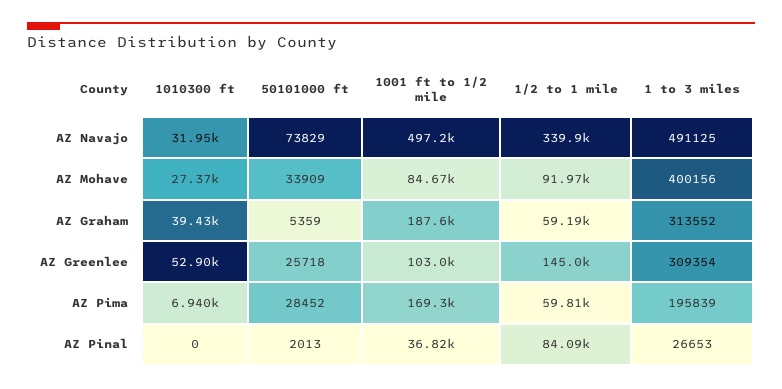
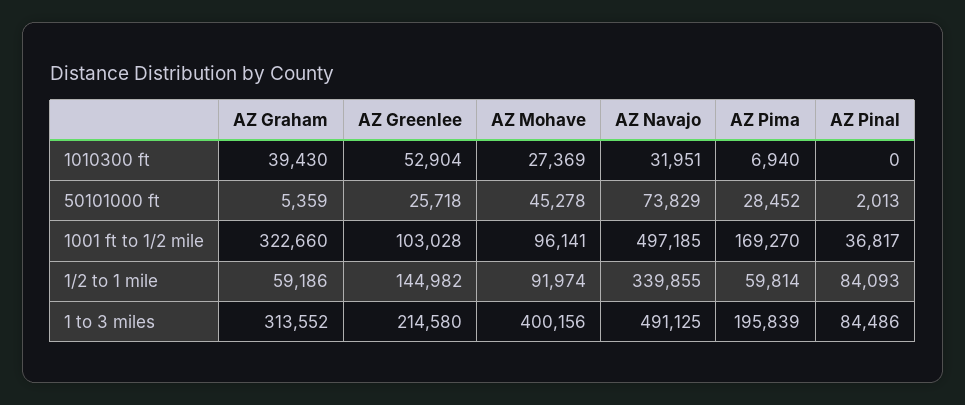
50101000 ft, AZ Mohave: 33909 -> 45278
1001 ft to 1/2 mile, AZ Mohave: 84670 -> 96141
1001 ft to 1/2 mile, AZ Graham: 187600 -> 322660
1 to 3 miles, AZ Greenlee: 309354 -> 214580
1 to 3 miles, AZ Pinal: 26653 -> 84486

